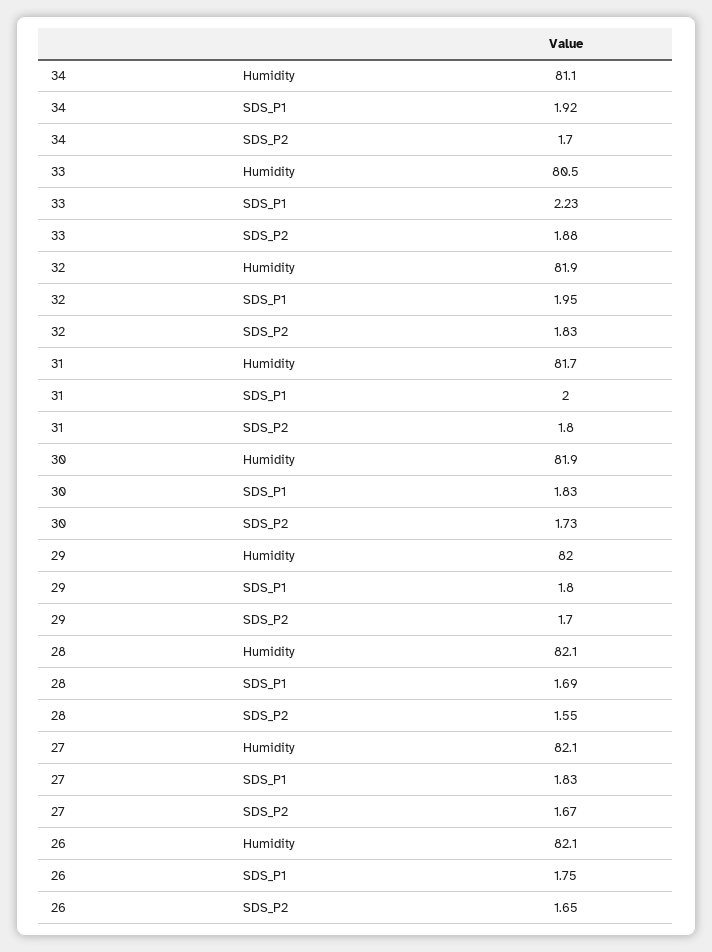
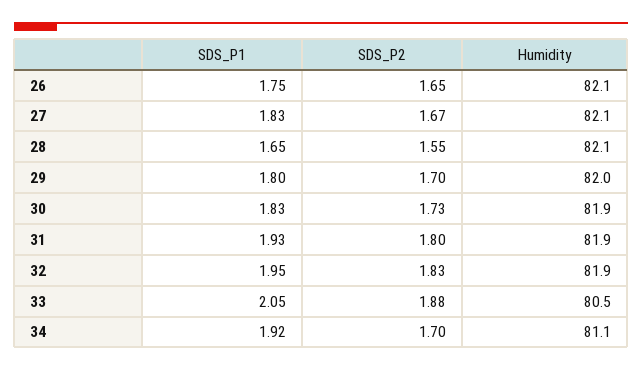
33, SDS_P1: 2.23 -> 2.05
31, Humidity: 81.7 -> 81.9
31, SDS_P1: 2 -> 1.93
28, SDS_P1: 1.69 -> 1.65

